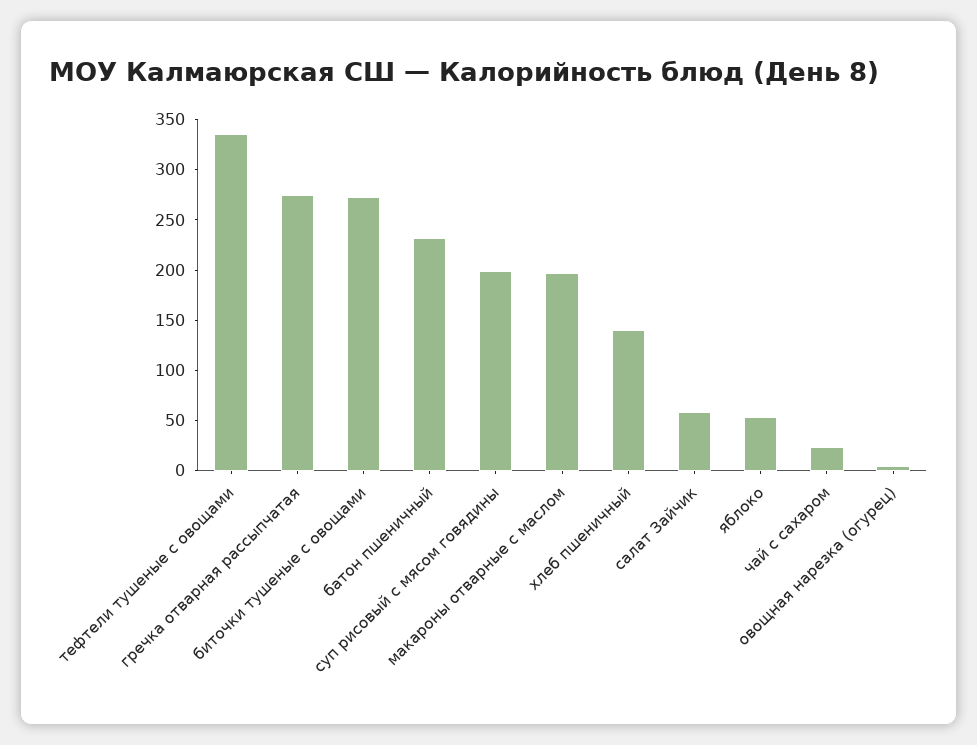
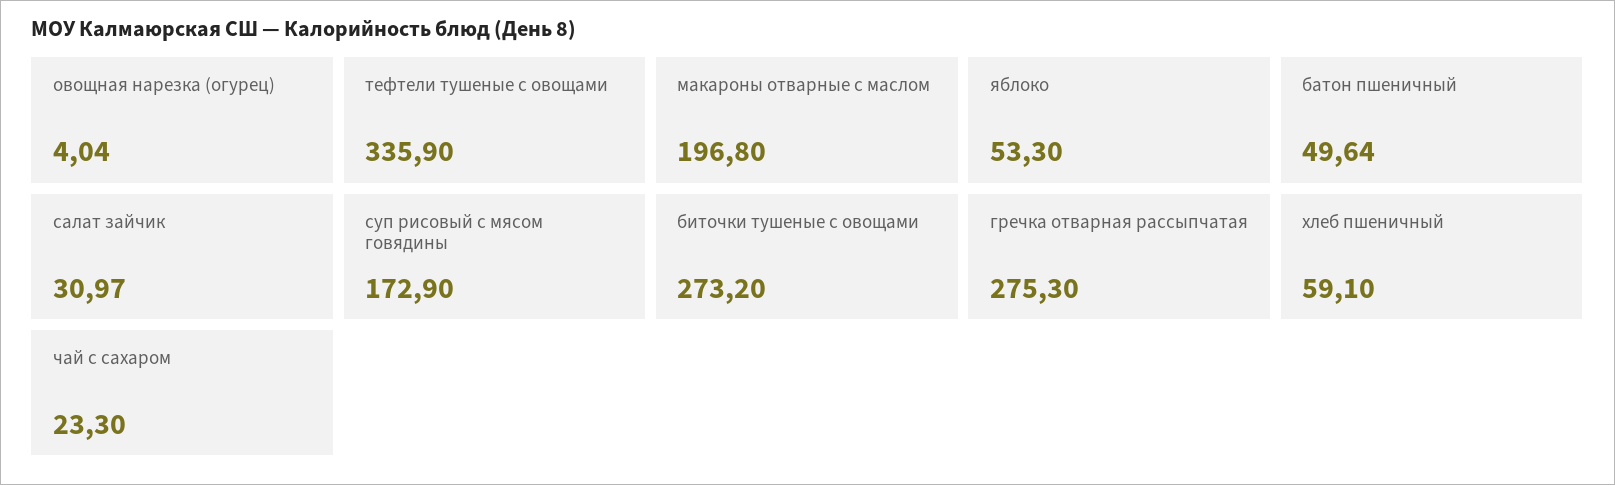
батон пшеничный: 230 -> 49.64
суп рисовый с мясом говядины: 200 -> 172.9
хлеб пшеничный: 140 -> 59.1
салат Зайчик: 60 -> 30.97

